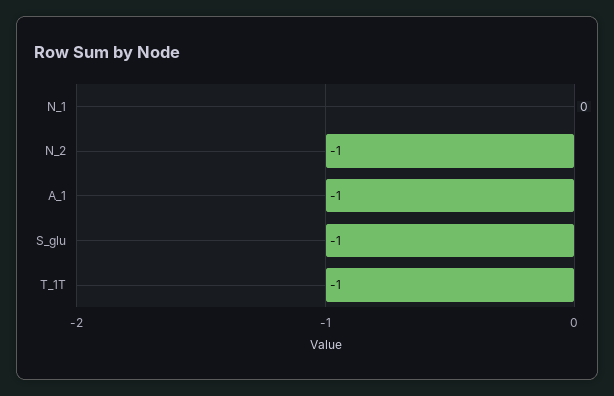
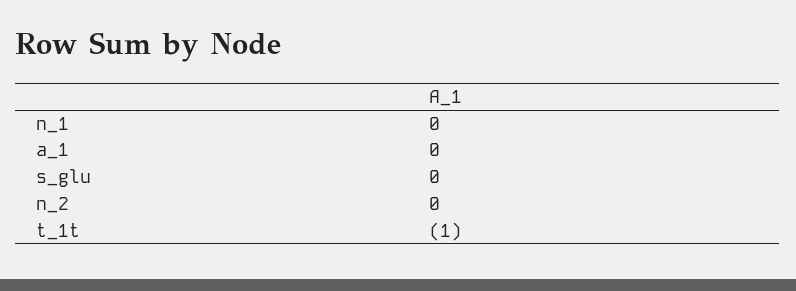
N_2: -1 -> 0
A_1: -1 -> 0
S_glu: -1 -> 0

